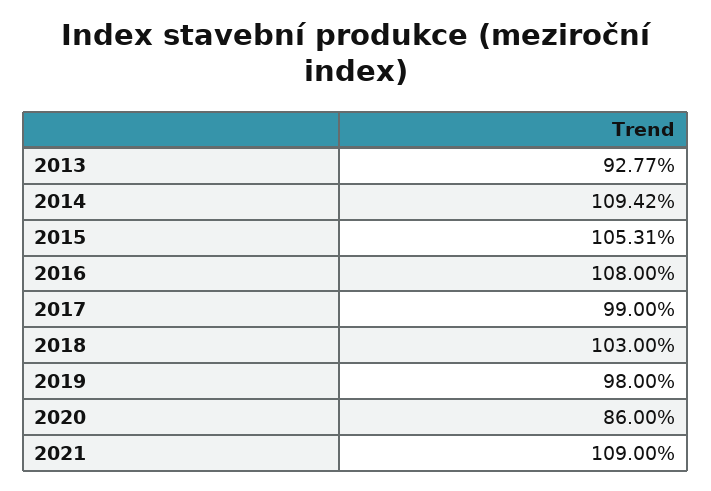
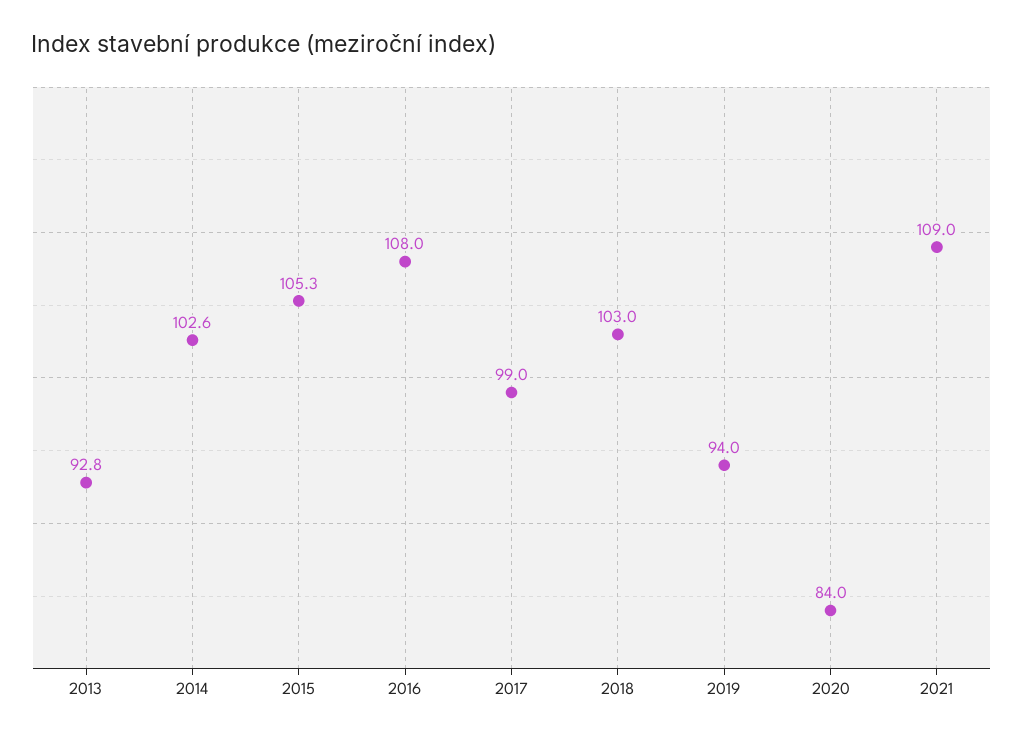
2014: 109.42 -> 102.6
2019: 98 -> 94
2020: 86 -> 84

